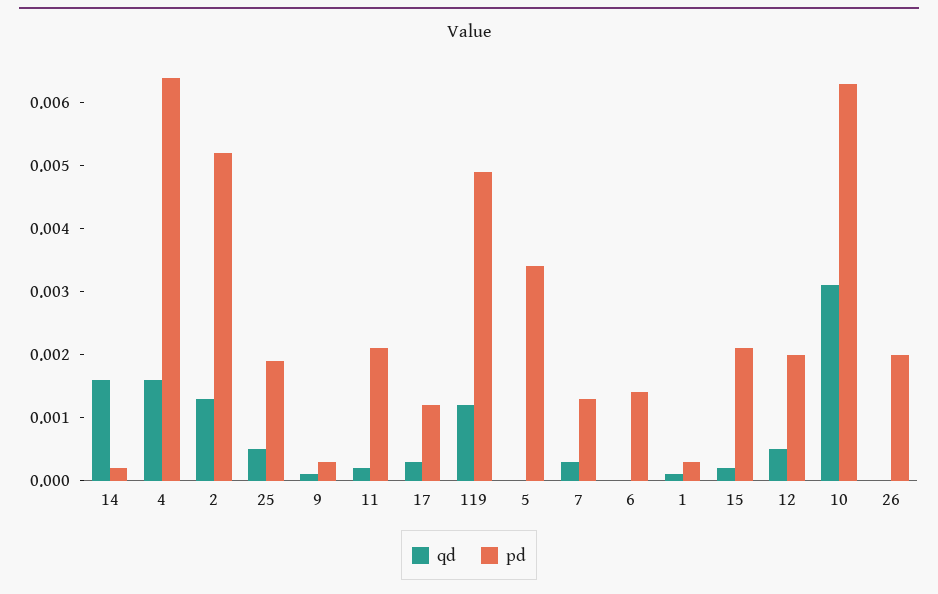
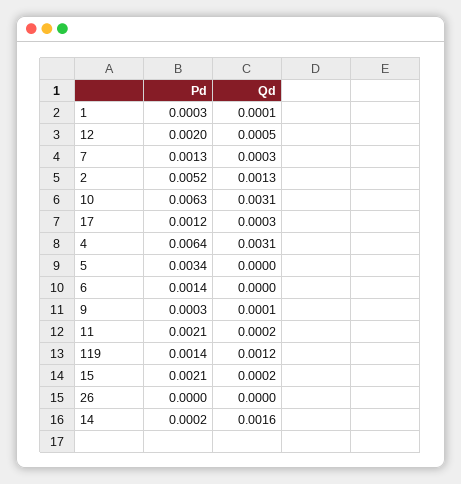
qd, 4: 0.0015 -> 0.0031
qd, 25: 0.0005 -> none
pd, 25: 0.002 -> none
pd, 119: 0.005 -> 0.0014
pd, 26: 0.002 -> 0

